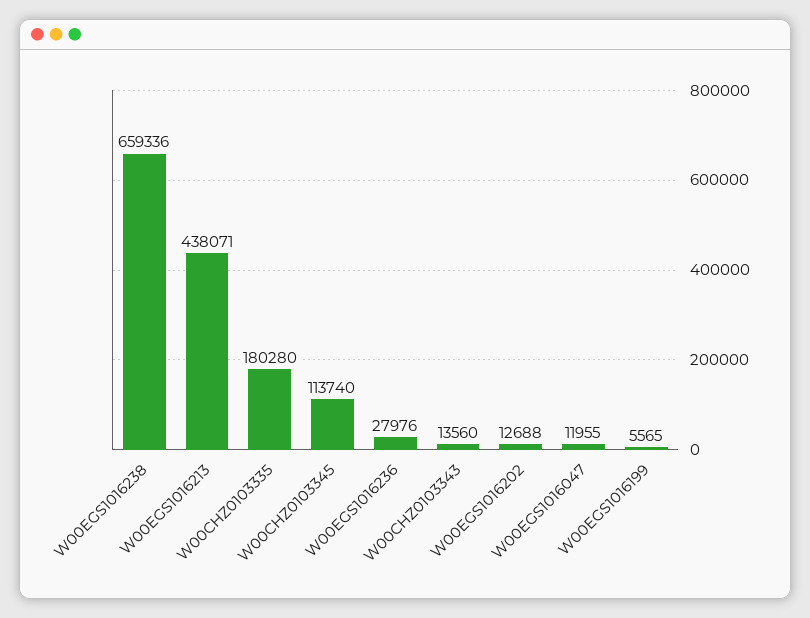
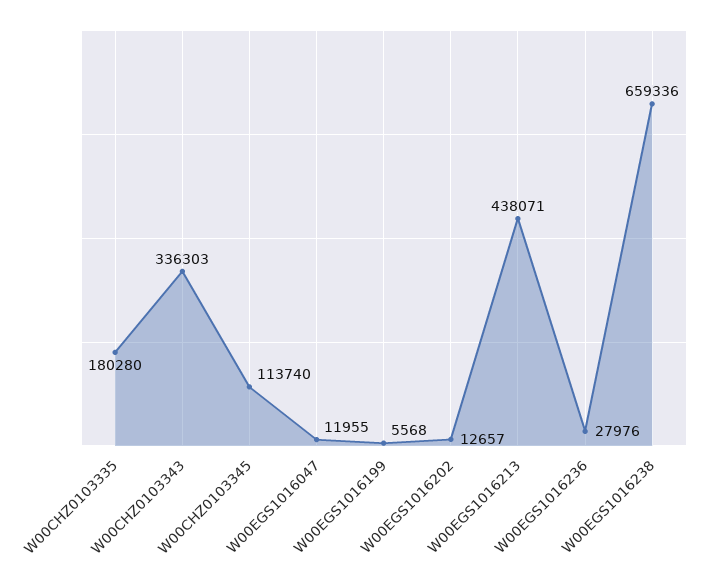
W00CHZ0103343: 13560 -> 336303
W00EGS1016202: 12688 -> 12657
W00EGS1016199: 5565 -> 5568

